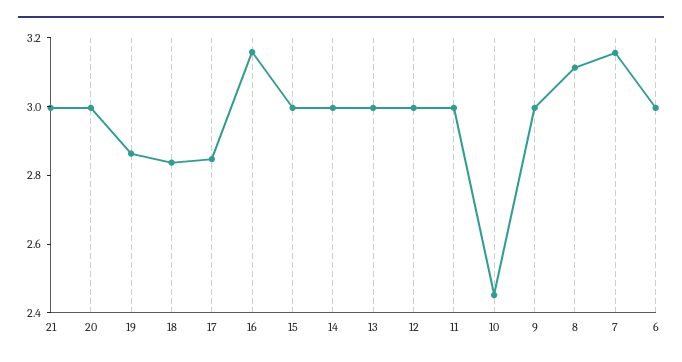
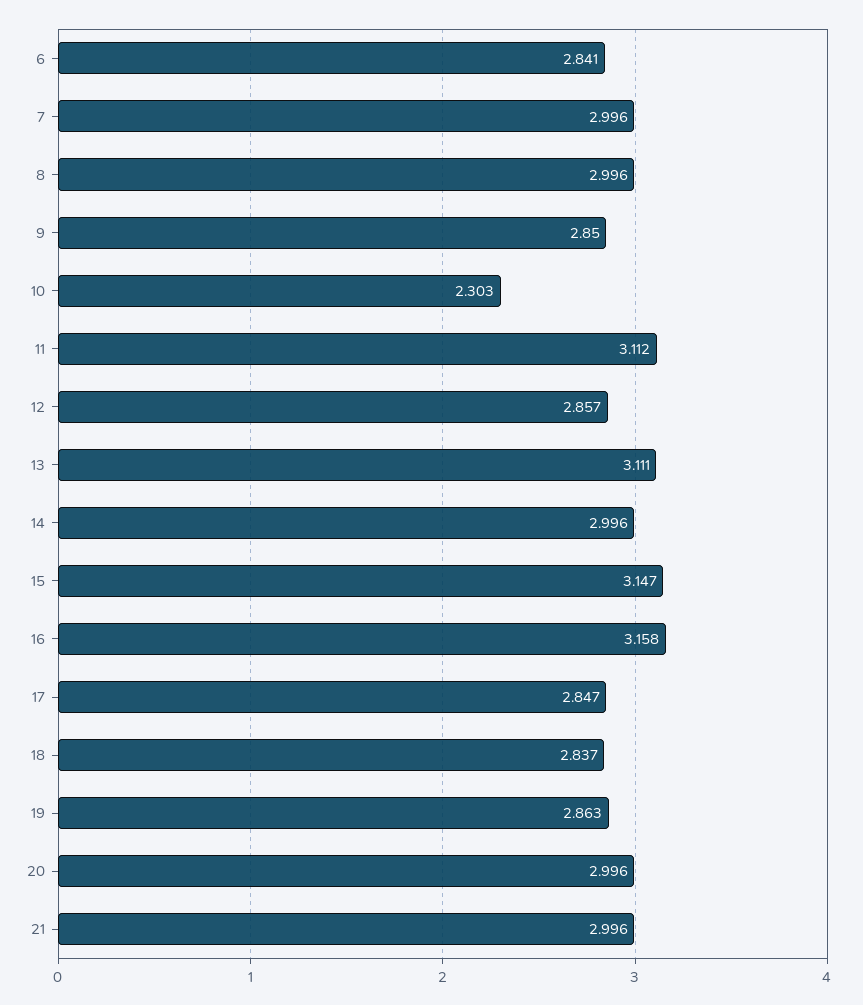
15: 3 -> 3.147
13: 3 -> 3.111
12: 3 -> 2.857
11: 3 -> 3.112
10: 2.45 -> 2.303
9: 3 -> 2.85
8: 3.1 -> 2.996
7: 3.15 -> 2.996
6: 3 -> 2.841

